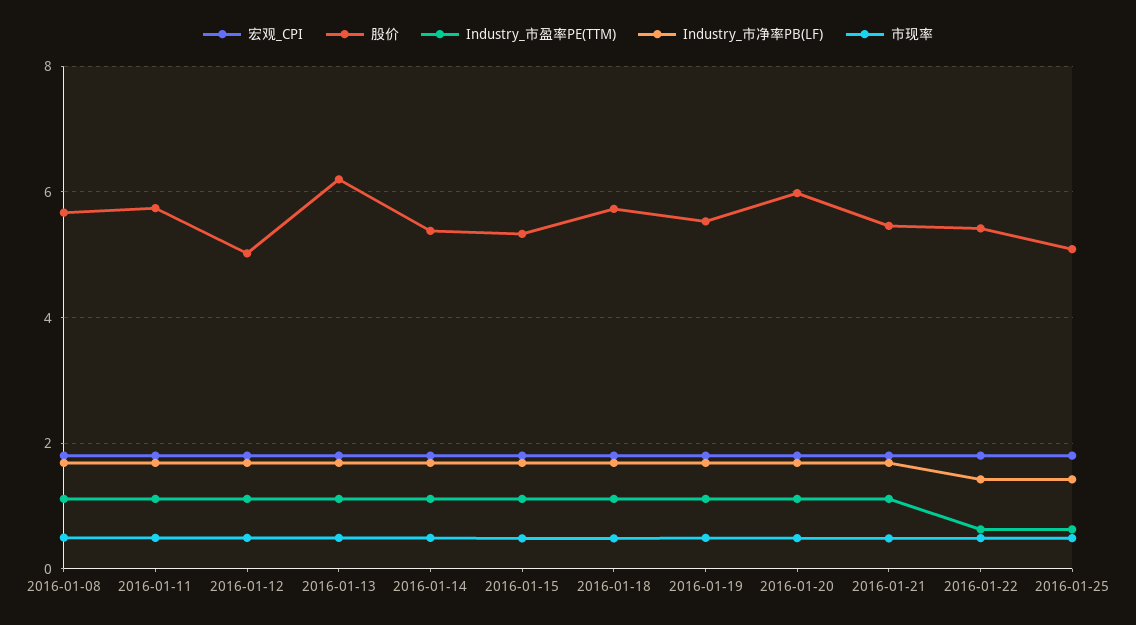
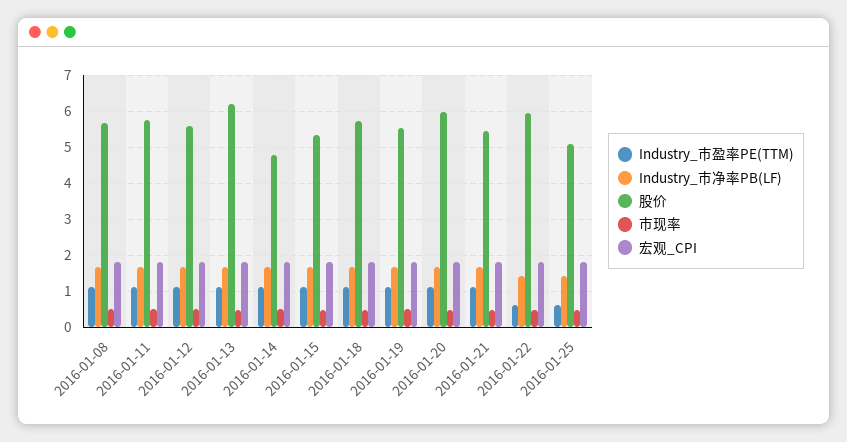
股价, 2016-01-12: 5 -> 5.6
股价, 2016-01-14: 5.4 -> 4.8
股价, 2016-01-22: 5.4 -> 6

